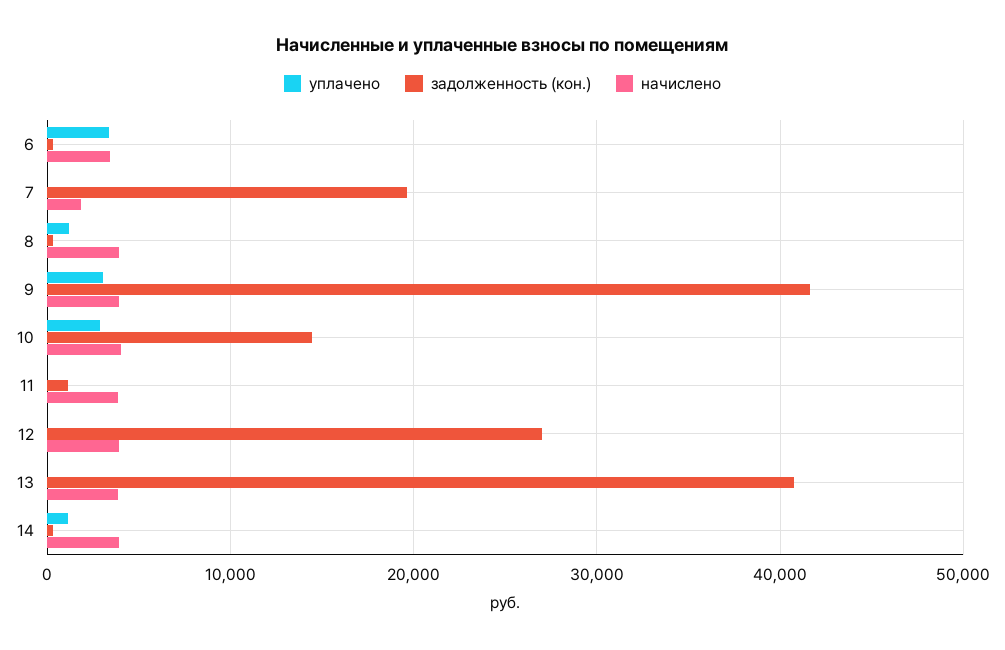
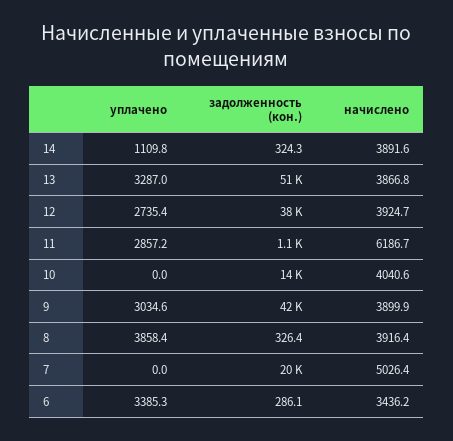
начислено, 7: 2000 -> 5026.4
уплачено, 8: 1000 -> 3858.4
уплачено, 10: 3000 -> 0
уплачено, 11: 0 -> 2857.2
начислено, 11: 4000 -> 6186.7
уплачено, 12: 0 -> 2735.4
задолженность (кон.), 12: 27000 -> 38000
уплачено, 13: 0 -> 3287
задолженность (кон.), 13: 41000 -> 51000

